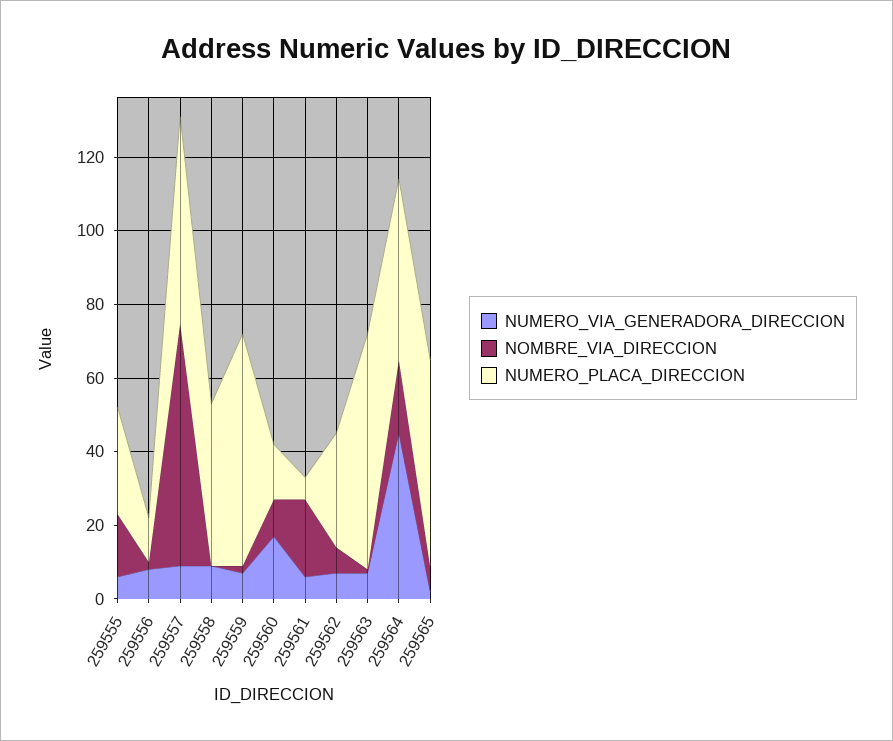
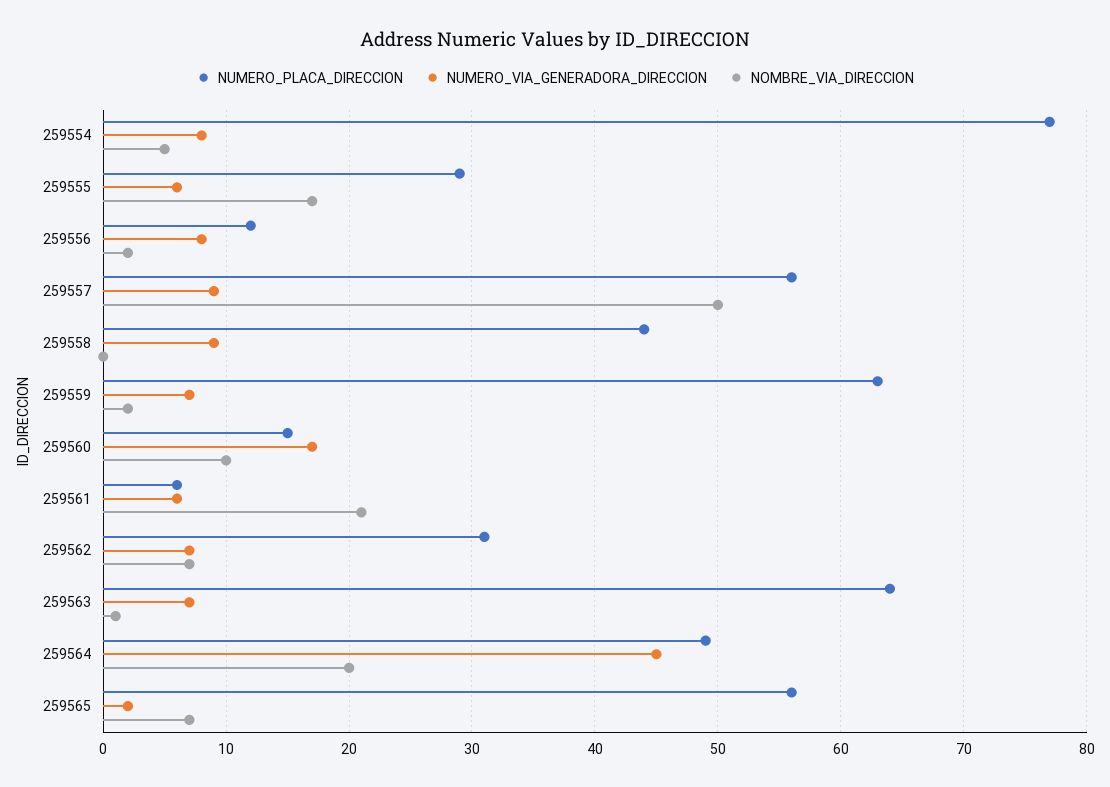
NOMBRE_VIA_DIRECCION, 259557: 65 -> 50
NUMERO_PLACA_DIRECCION, 259554: none -> 77
NUMERO_VIA_GENERADORA_DIRECCION, 259554: none -> 8
NOMBRE_VIA_DIRECCION, 259554: none -> 5

